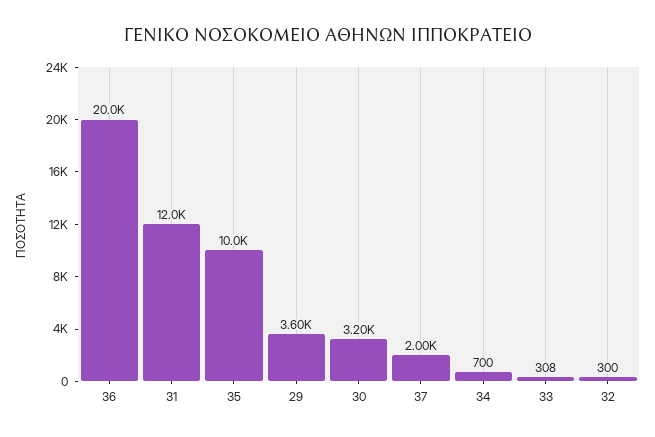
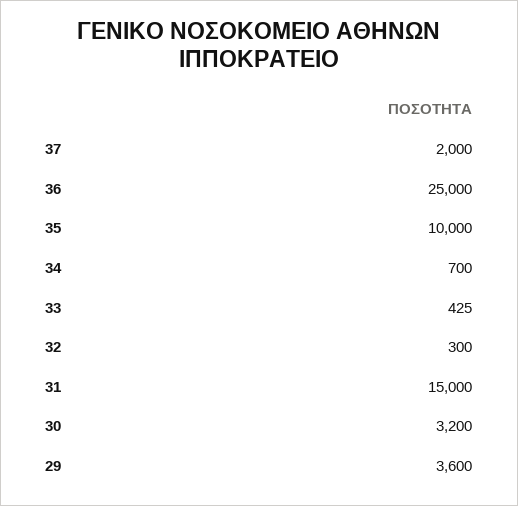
36: 20000 -> 25000
31: 12000 -> 15000
33: 308 -> 425

